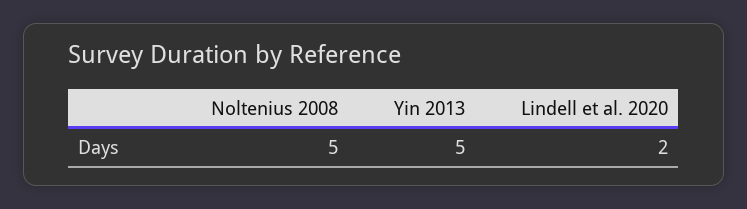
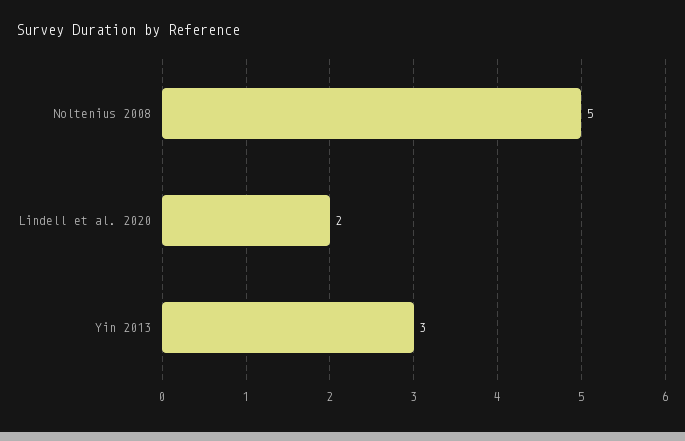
Yin 2013: 5 -> 3

